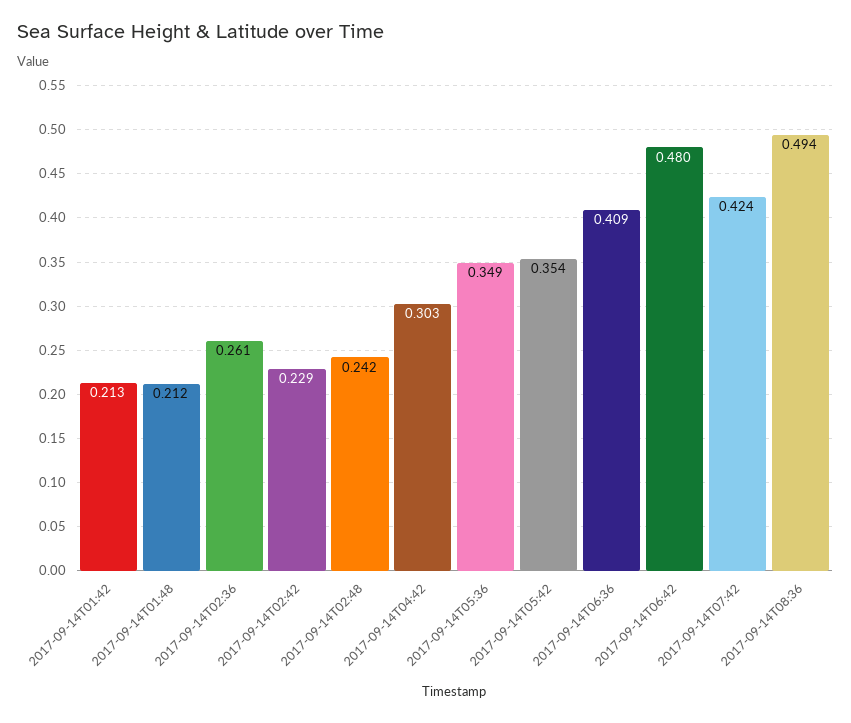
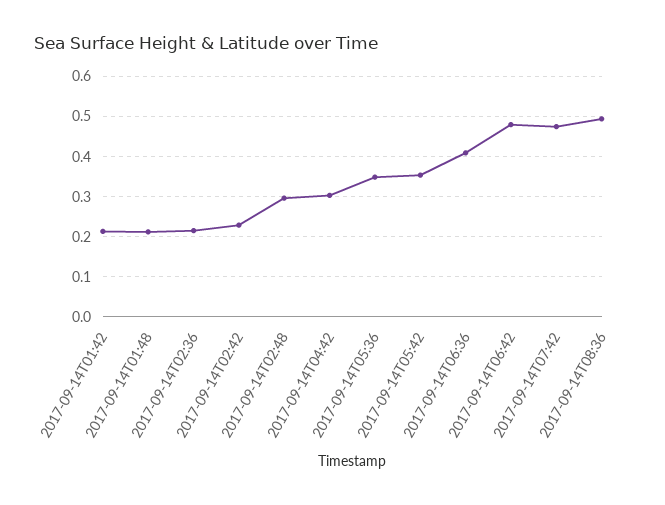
2017-09-14T02:36: 0.261 -> 0.22
2017-09-14T02:48: 0.242 -> 0.3
2017-09-14T07:42: 0.424 -> 0.48

